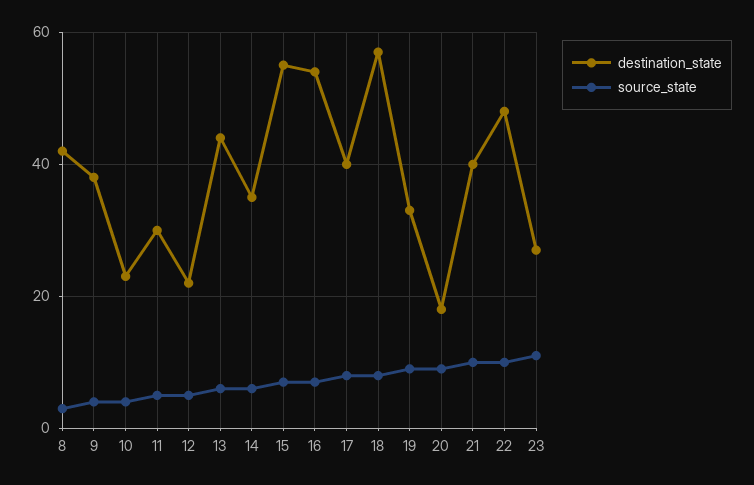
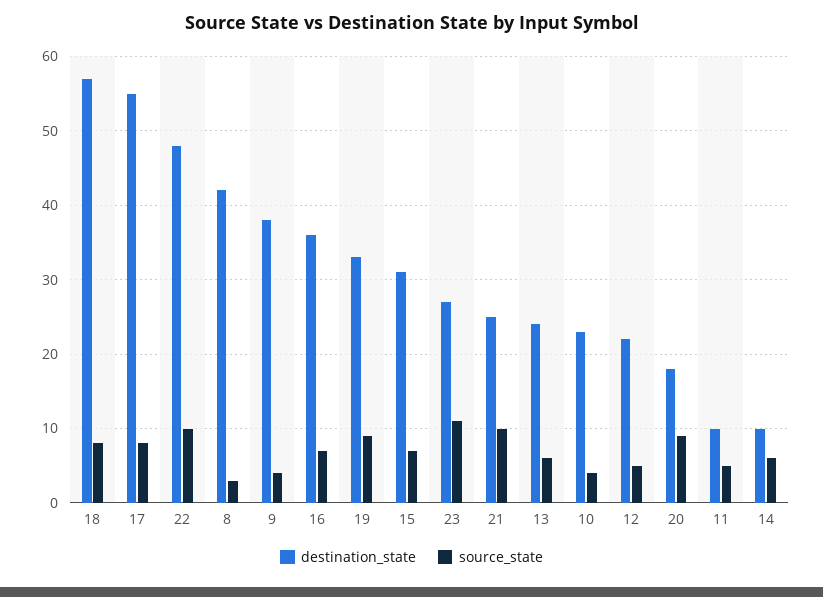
destination_state, 11: 30 -> 10
destination_state, 13: 45 -> 24
destination_state, 14: 35 -> 10
destination_state, 15: 55 -> 31
destination_state, 16: 55 -> 36
destination_state, 17: 40 -> 55
destination_state, 21: 40 -> 25

